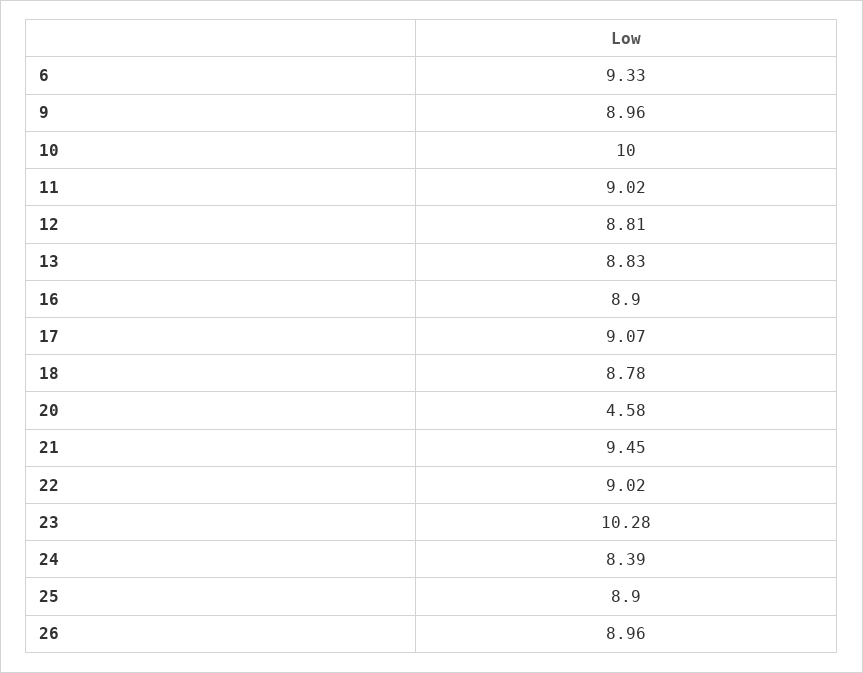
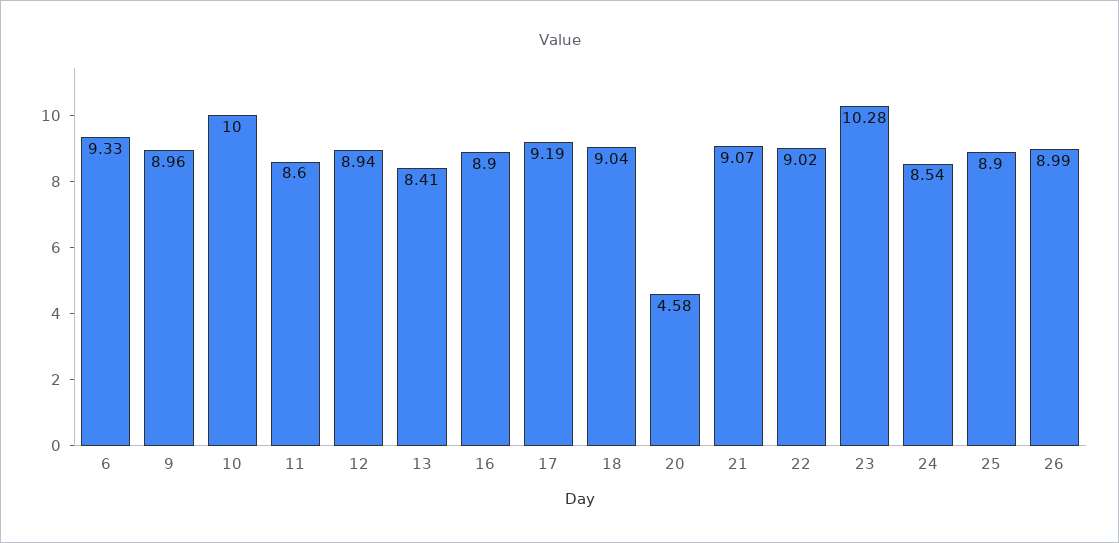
11: 9.02 -> 8.6
12: 8.81 -> 8.94
13: 8.83 -> 8.41
17: 9.07 -> 9.19
18: 8.78 -> 9.04
21: 9.45 -> 9.07
24: 8.39 -> 8.54
26: 8.96 -> 8.99

